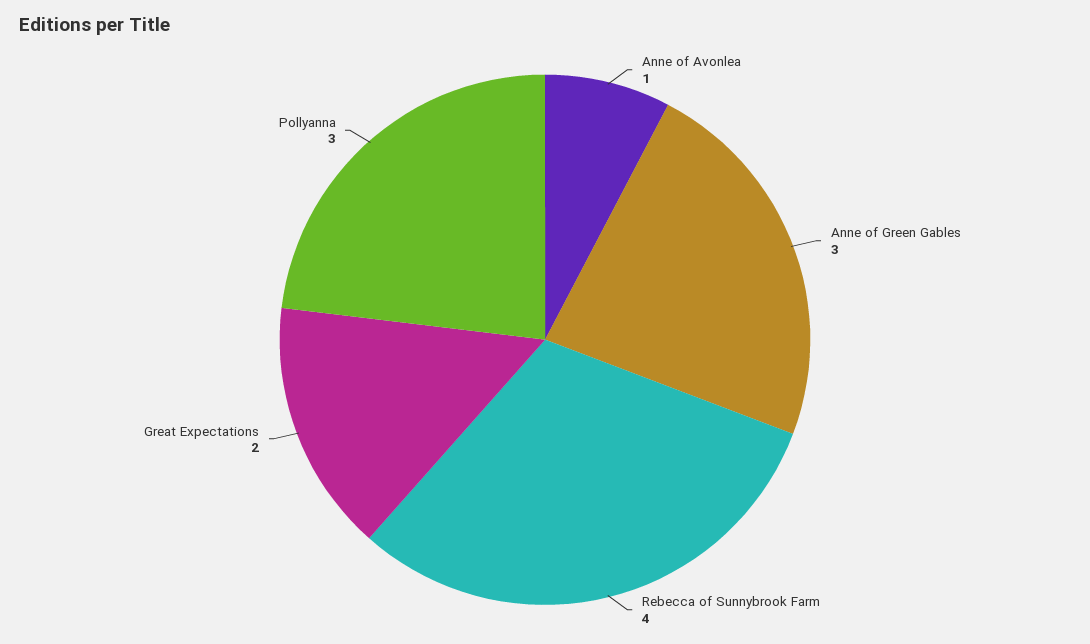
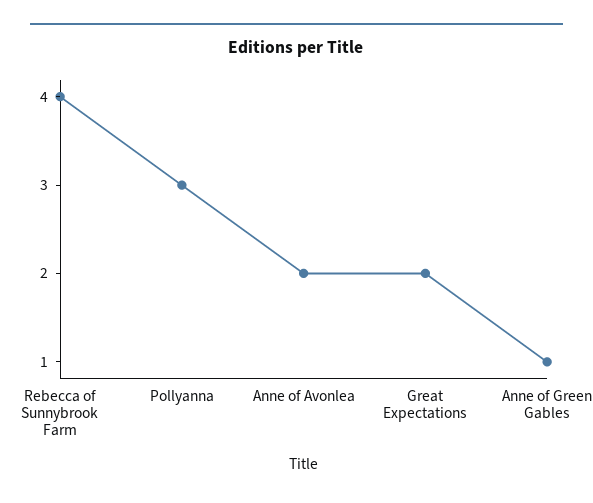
Anne of Avonlea: 1 -> 2
Anne of Green Gables: 3 -> 1

